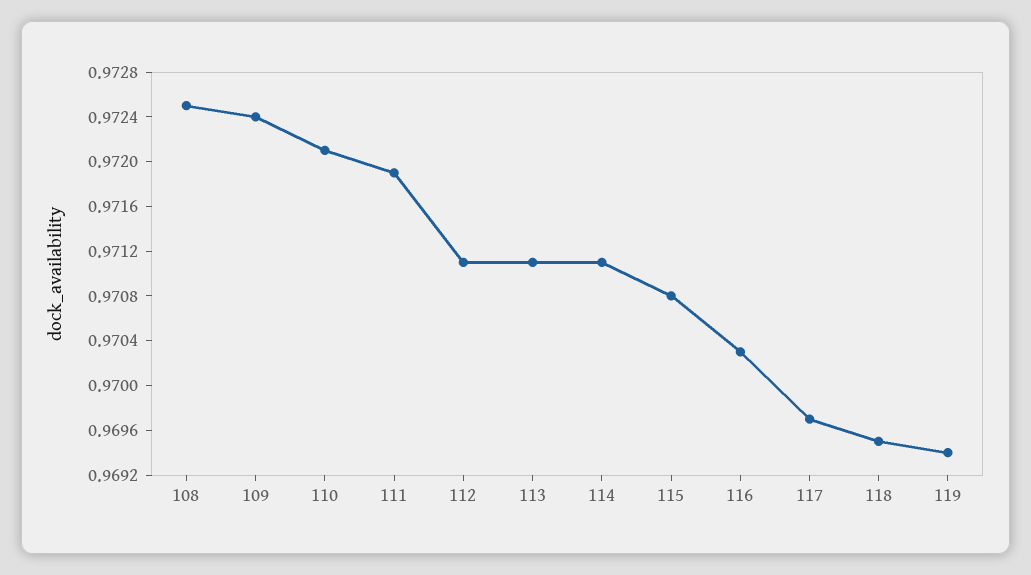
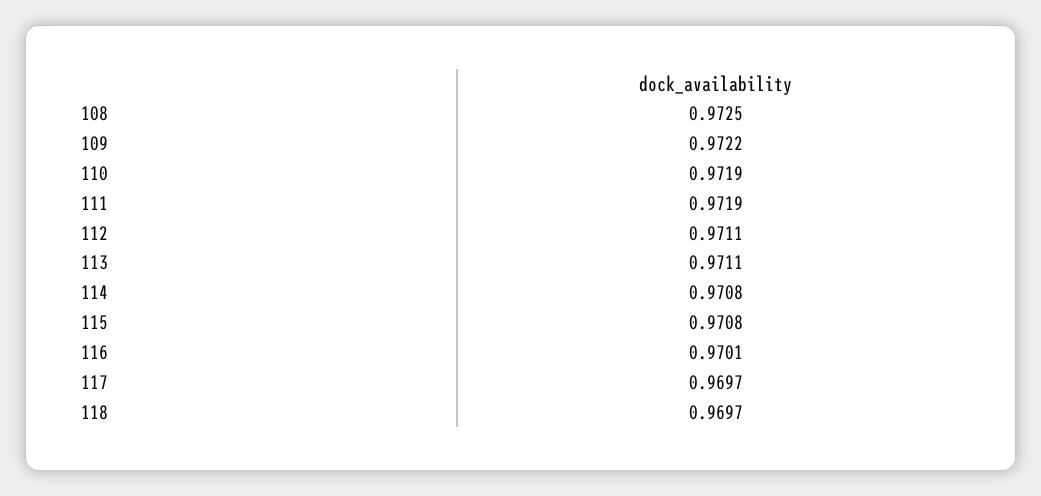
109: 0.9724 -> 0.9722
110: 0.9721 -> 0.9719
114: 0.9711 -> 0.9708
116: 0.9703 -> 0.9701
118: 0.9695 -> 0.9697
119: 0.9694 -> none

